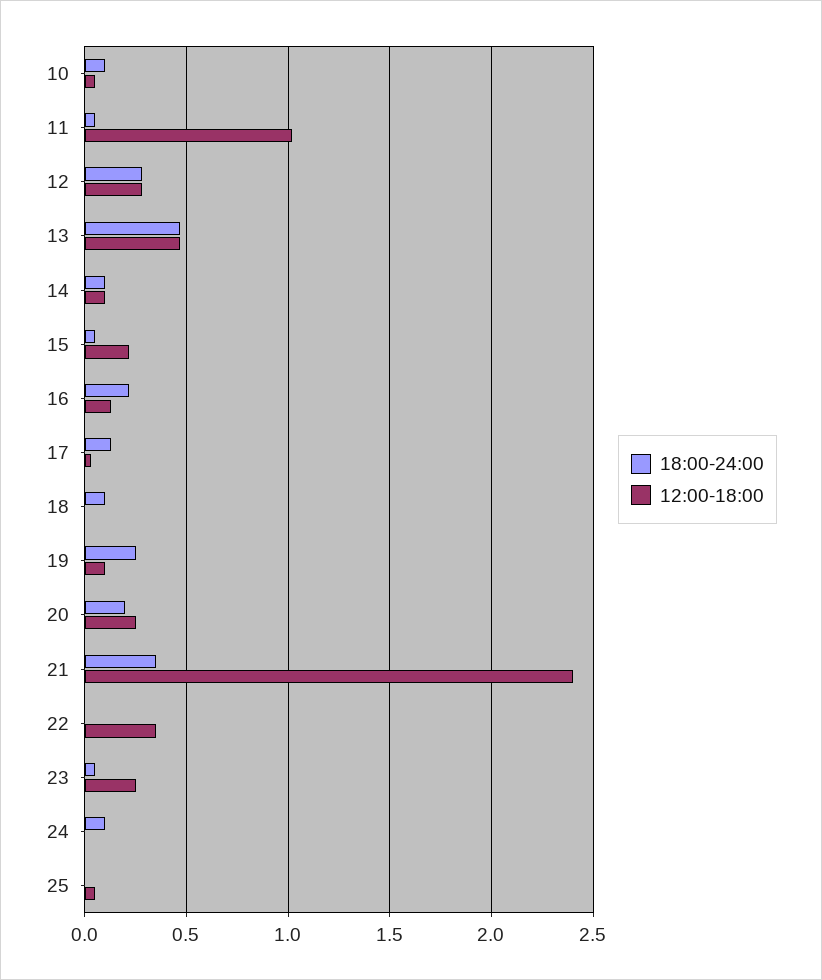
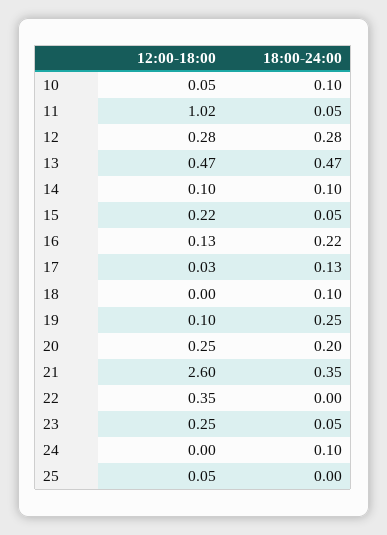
12:00-18:00, 21: 2.4 -> 2.6

